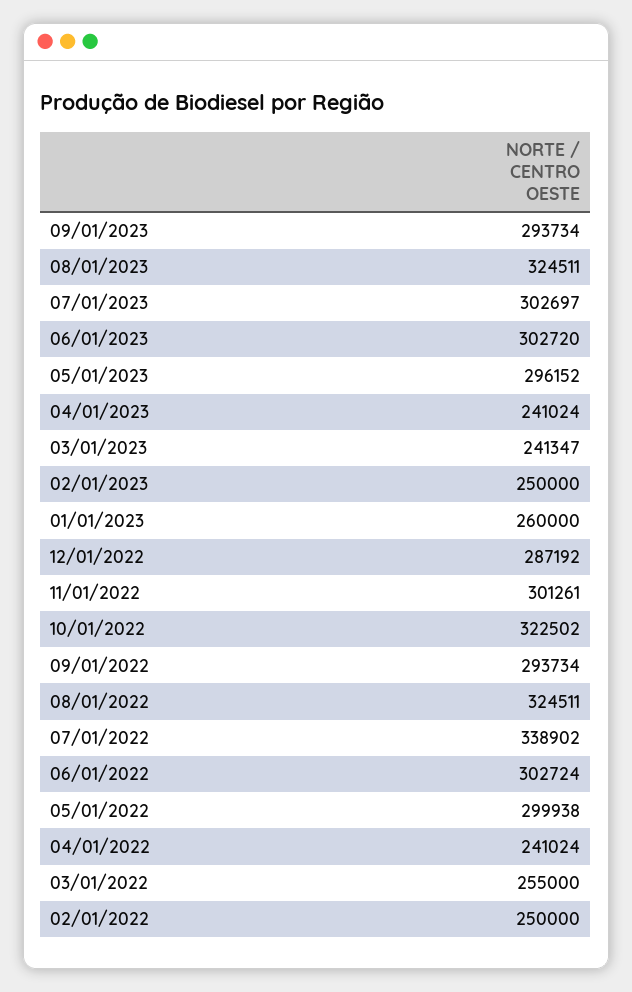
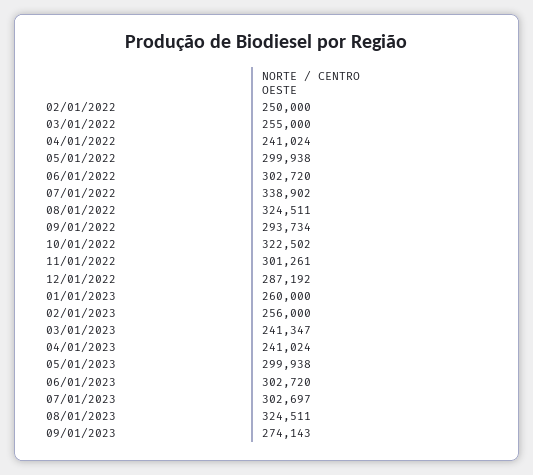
09/01/2023: 293734 -> 274143
05/01/2023: 296152 -> 299938
02/01/2023: 250000 -> 256000
06/01/2022: 302724 -> 302720

